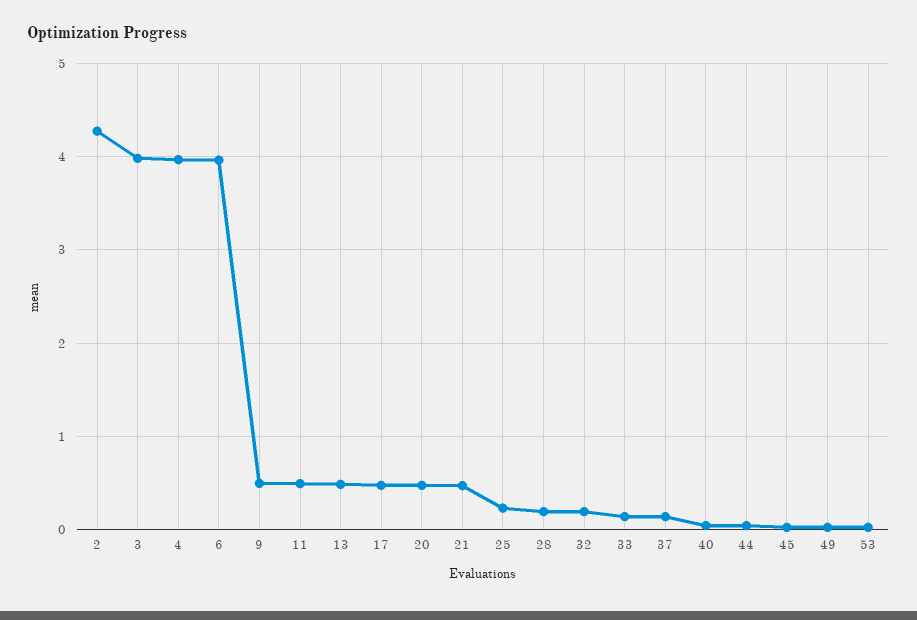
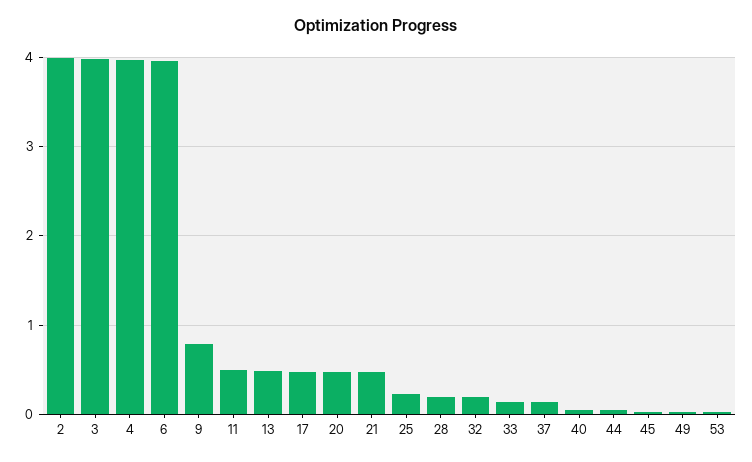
2: 4.3 -> 4
9: 0.5 -> 0.8

